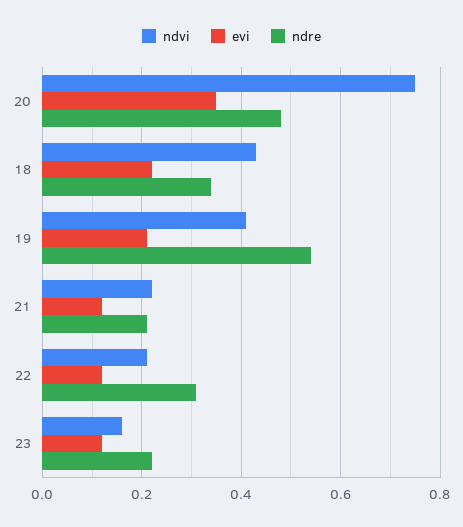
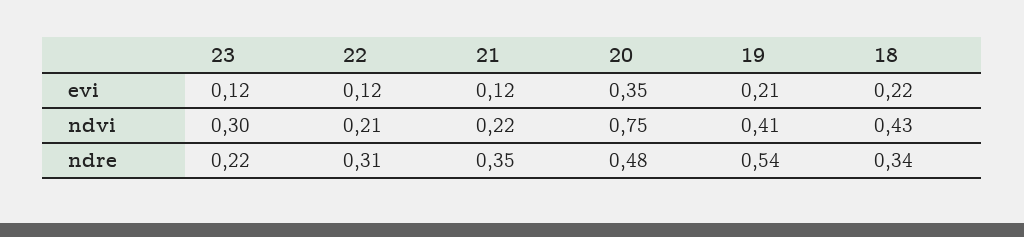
ndre, 21: 0.2 -> 0.35
ndvi, 23: 0.15 -> 0.3

